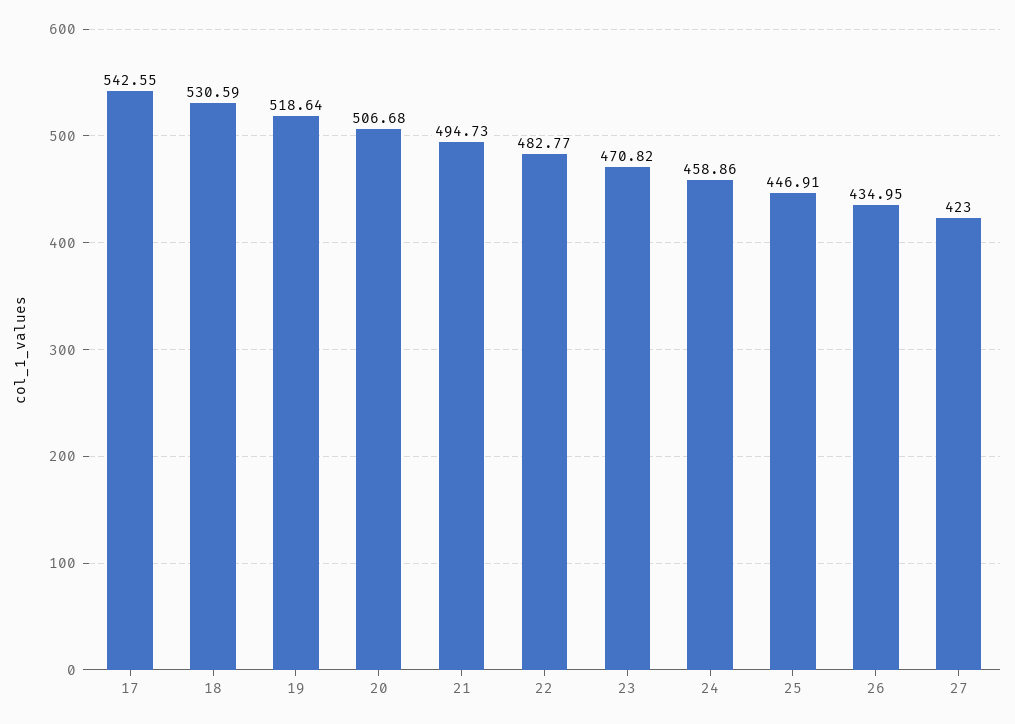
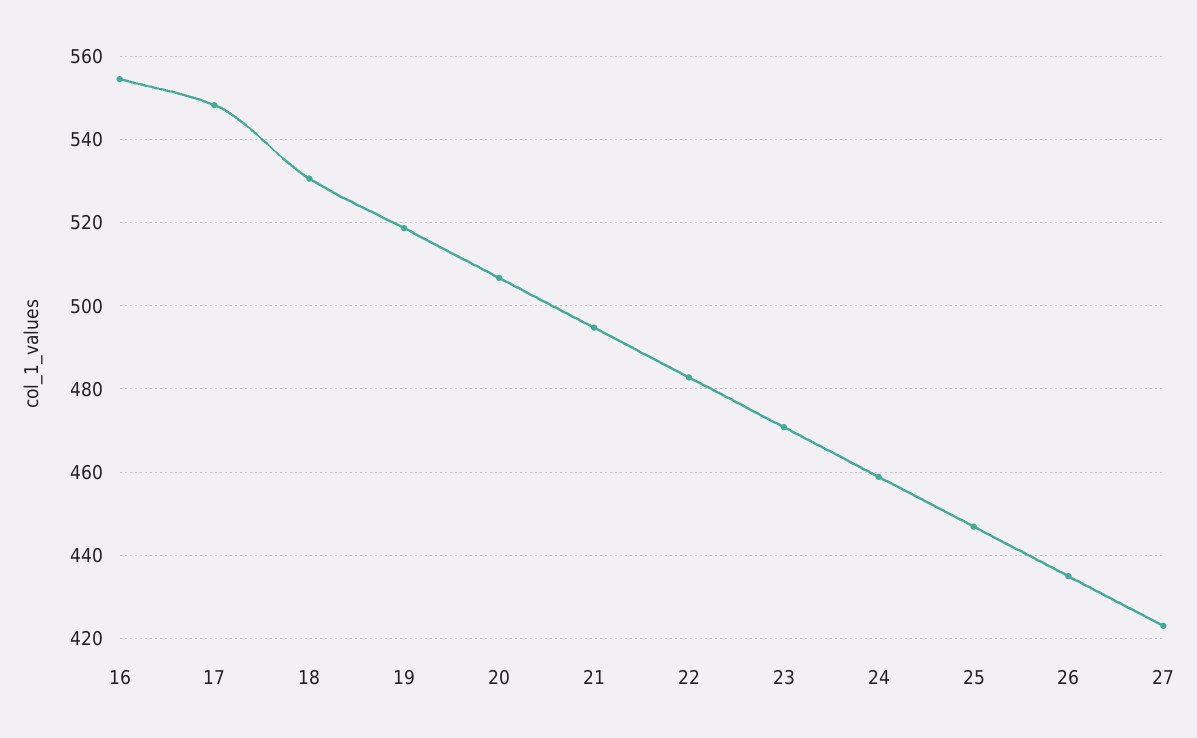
17: 542.55 -> 548
16: none -> 554

